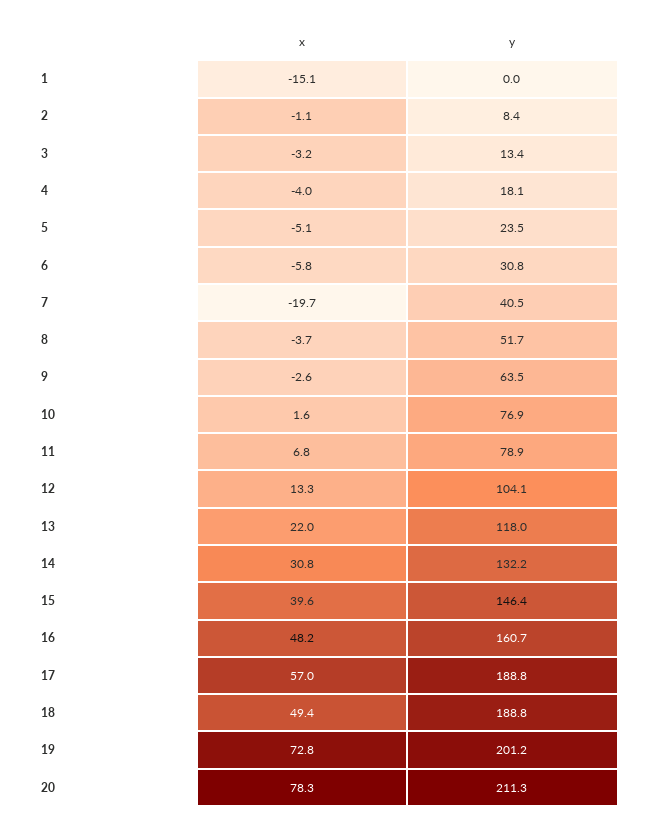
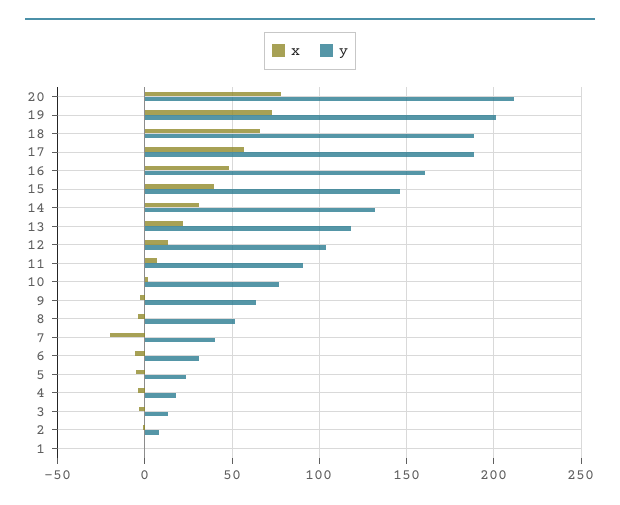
x, 1: -15.1 -> 0
y, 11: 78.9 -> 90
x, 18: 49.4 -> 65

